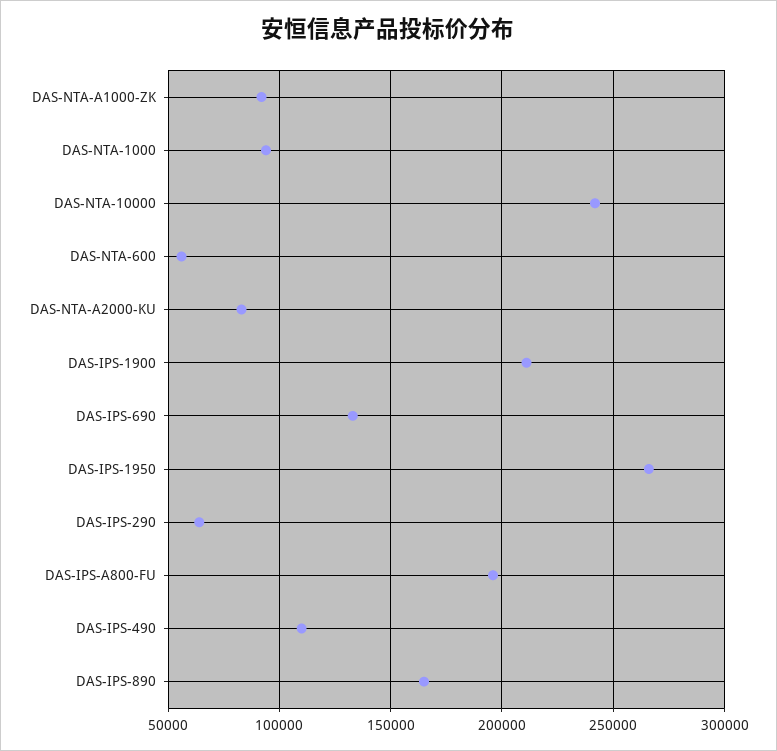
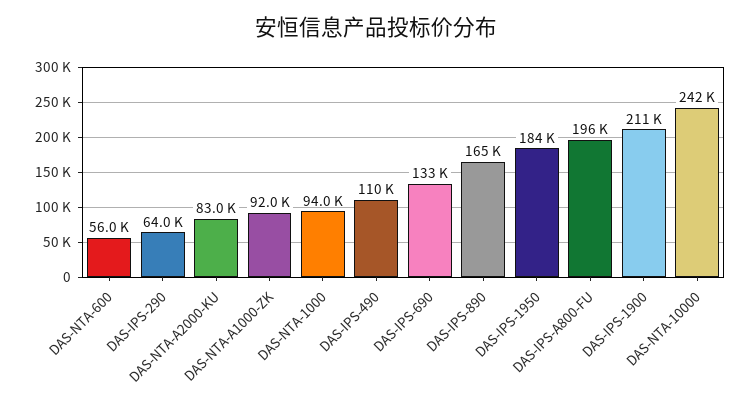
DAS-IPS-1950: 265000 -> 184000

